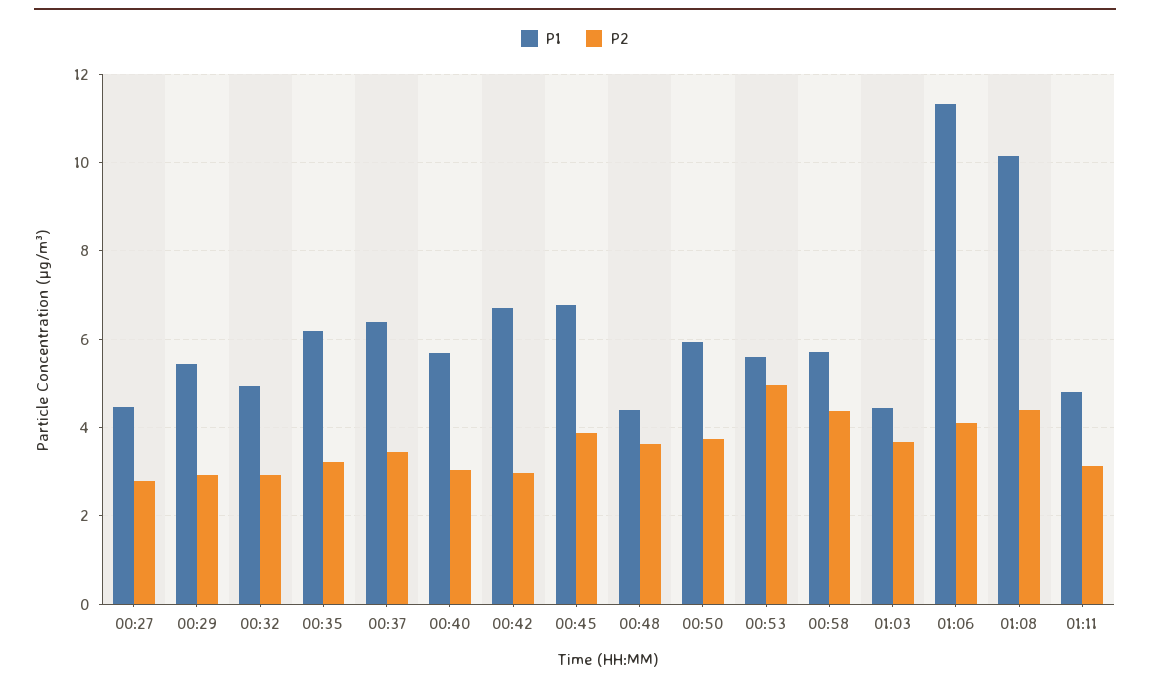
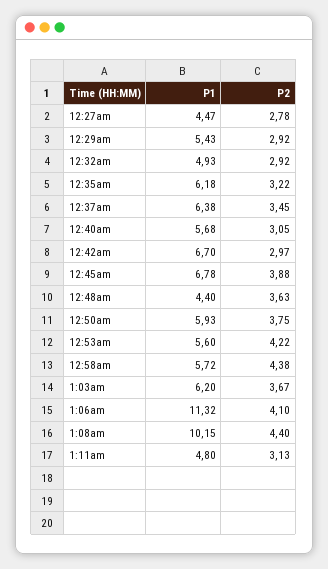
P2, 00:53: 5 -> 4.22
P1, 01:03: 4.4 -> 6.2

